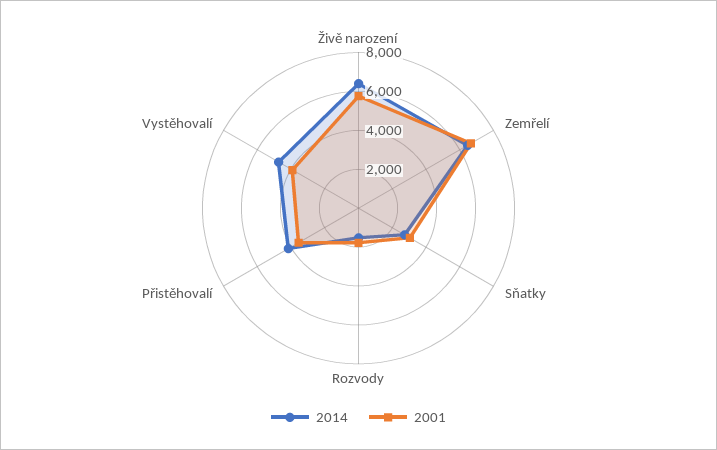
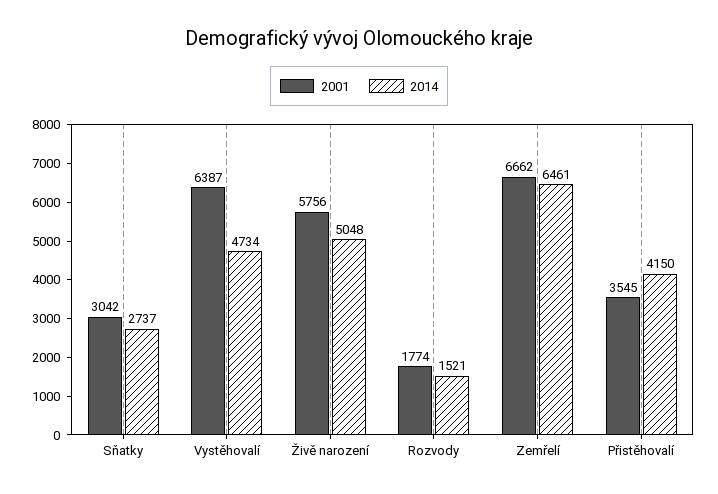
2014, Živě narození: 6500 -> 5048
2001, Vystěhovalí: 4000 -> 6387

